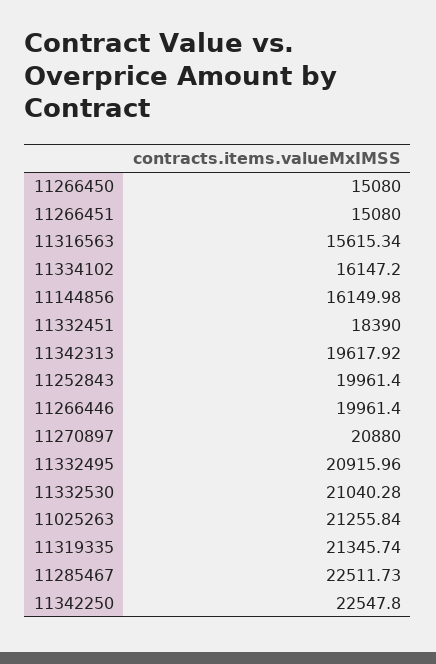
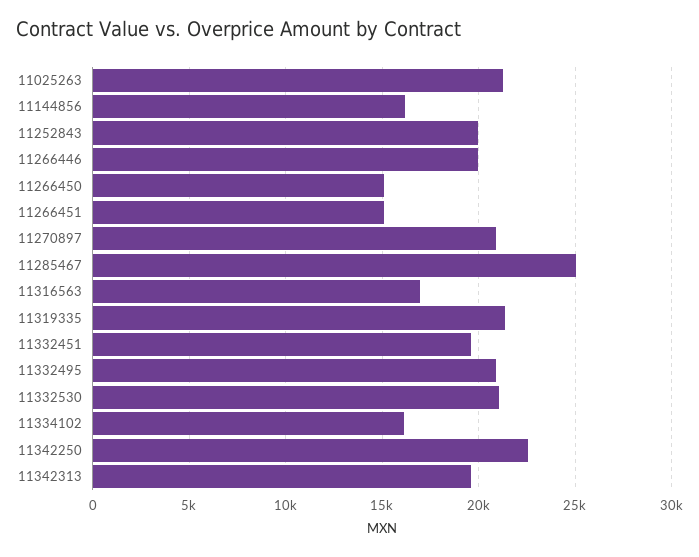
11316563: 15615.34 -> 17000
11332451: 18390 -> 19500
11285467: 22511.73 -> 25000

